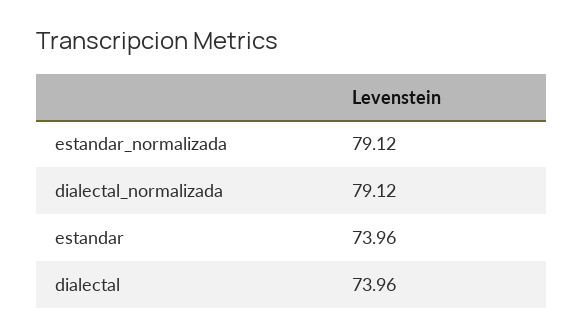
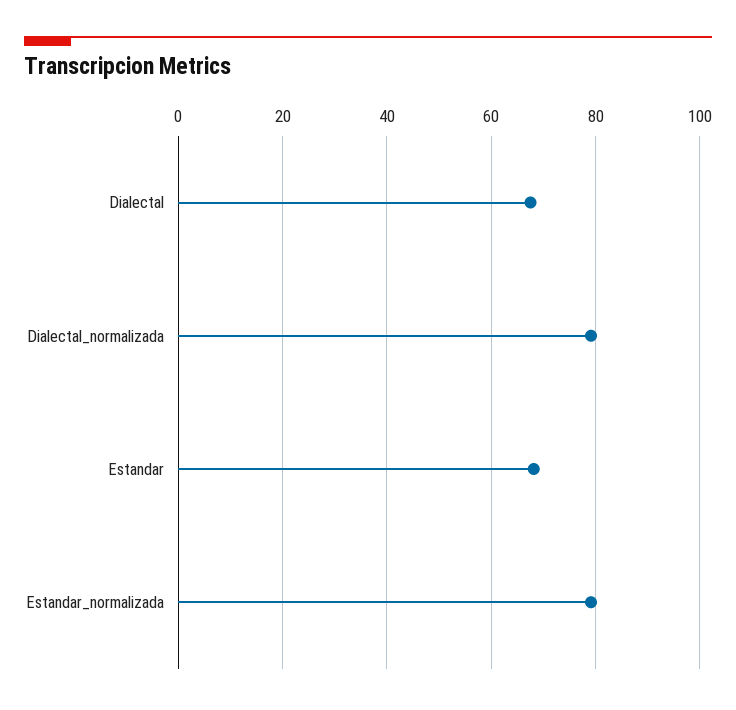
estandar: 73.96 -> 68
dialectal: 73.96 -> 68

